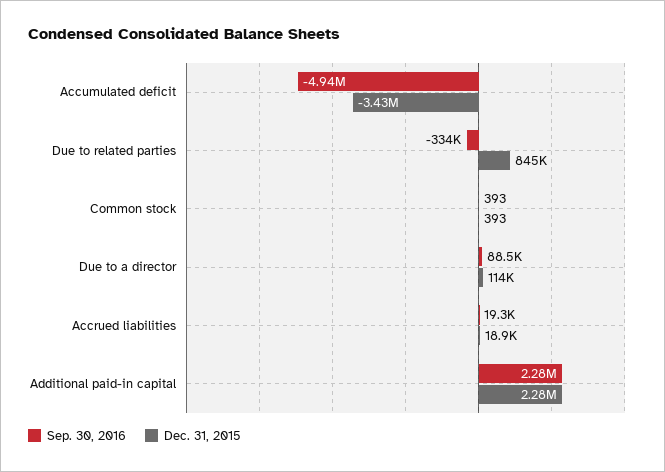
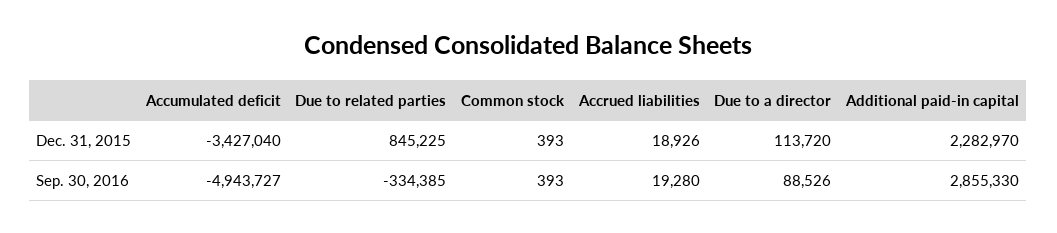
Sep. 30, 2016, Additional paid-in capital: 2280000 -> 2855330

